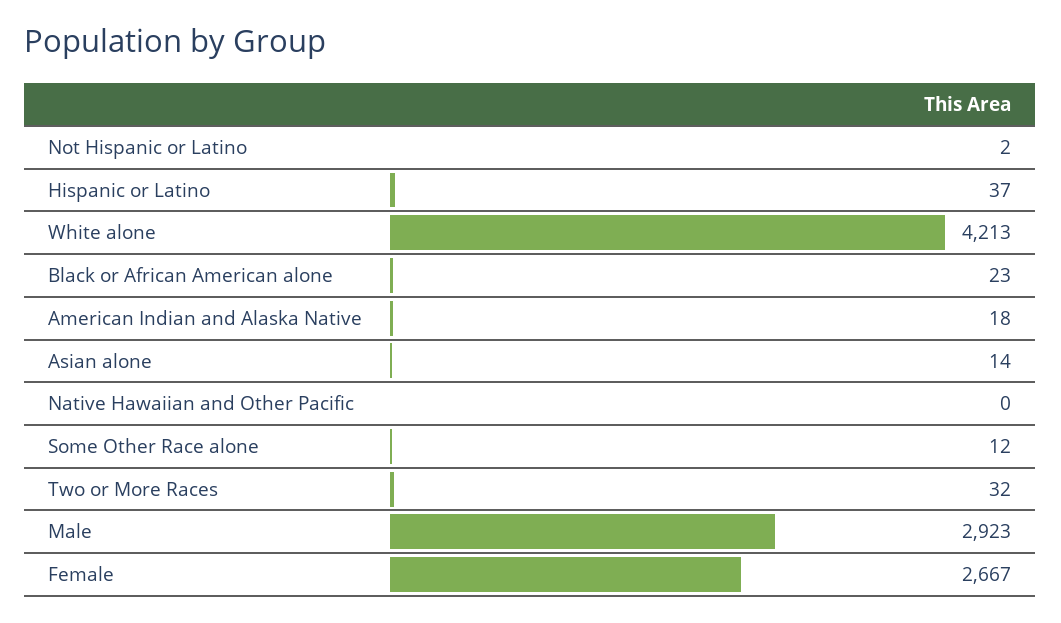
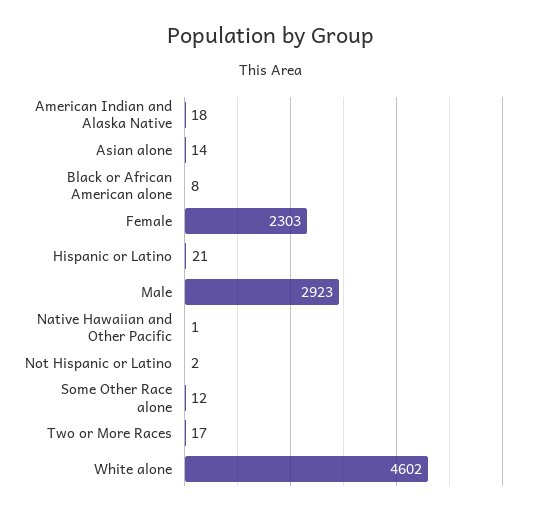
Hispanic or Latino: 37 -> 21
White alone: 4213 -> 4602
Black or African American alone: 23 -> 8
Native Hawaiian and Other Pacific: 0 -> 1
Two or More Races: 32 -> 17
Female: 2667 -> 2303

